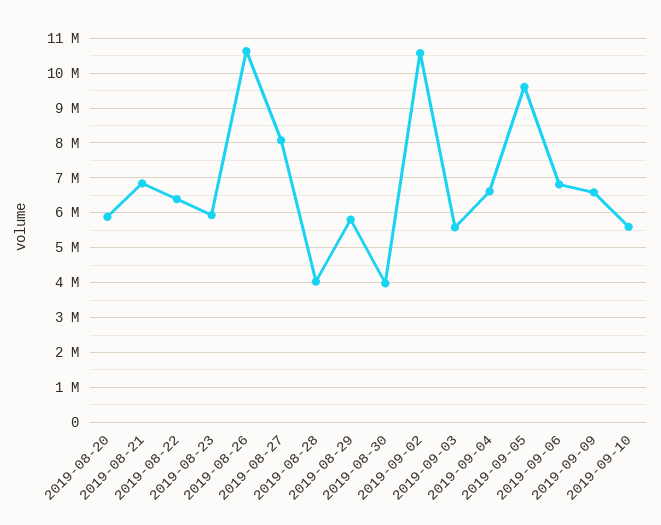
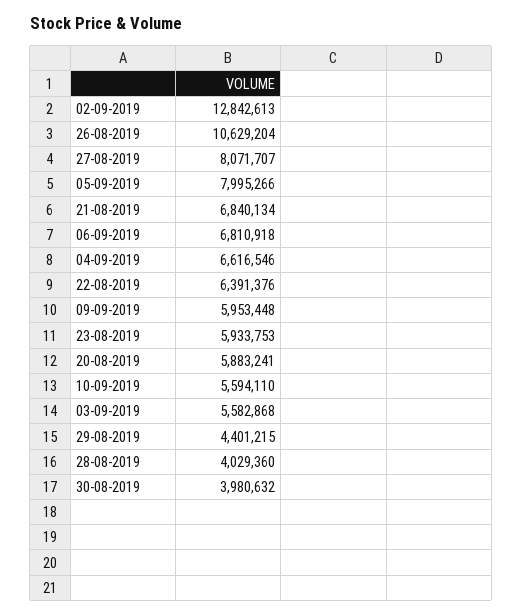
2019-08-29: 5800000 -> 4401215
2019-09-02: 10600000 -> 12842613
2019-09-05: 9600000 -> 7995266
2019-09-09: 6600000 -> 5953448

